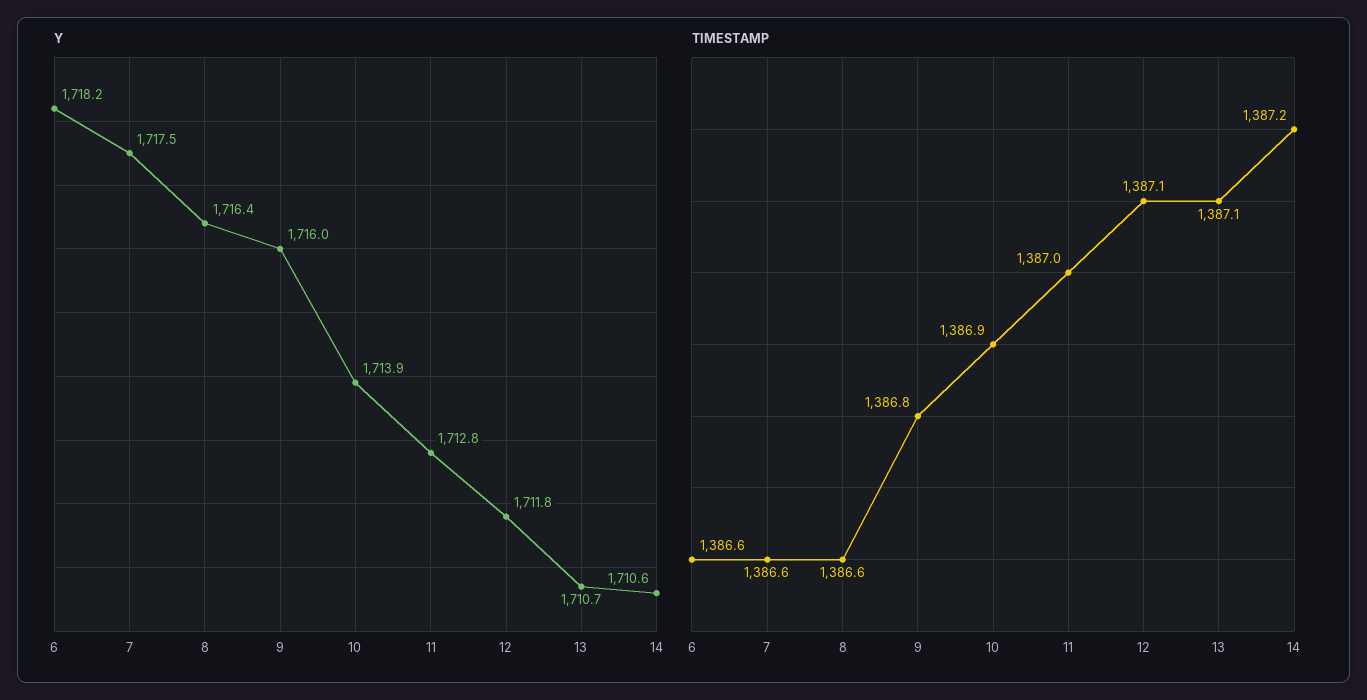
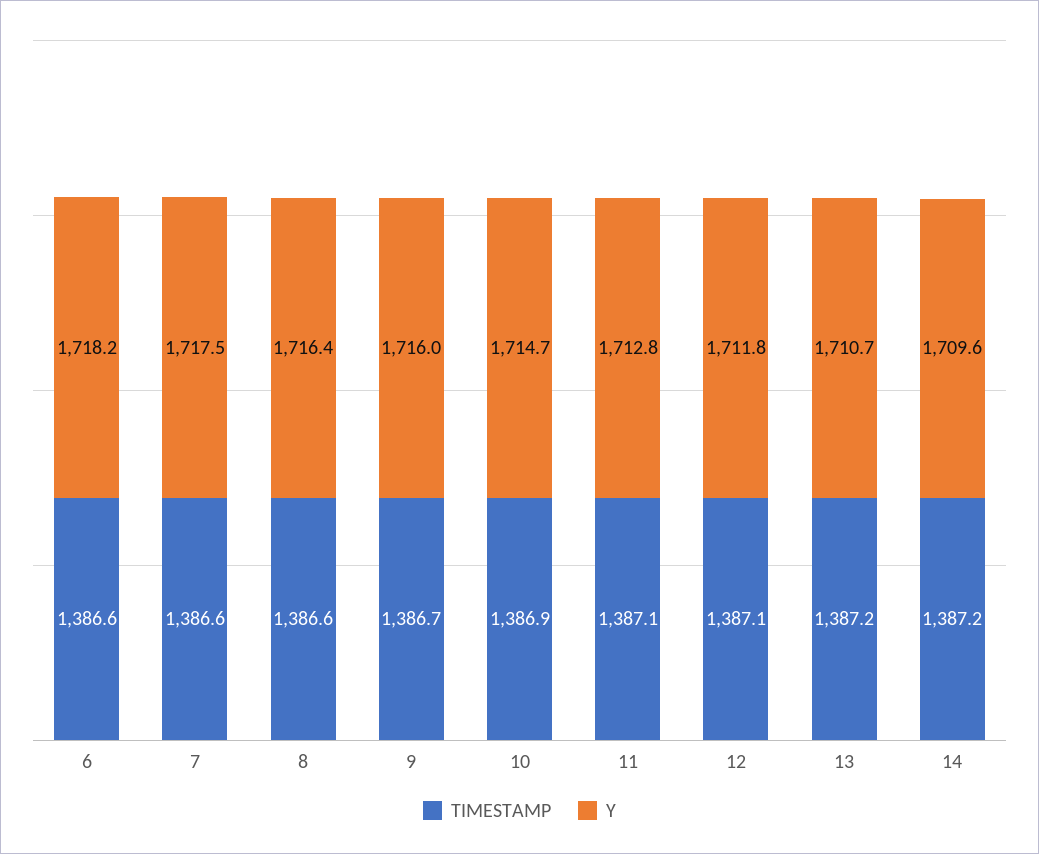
Y, 10: 1713.9 -> 1714.7
Y, 14: 1710.6 -> 1709.6
TIMESTAMP, 9: 1386.8 -> 1386.7
TIMESTAMP, 11: 1387 -> 1387.1
TIMESTAMP, 13: 1387.1 -> 1387.2

